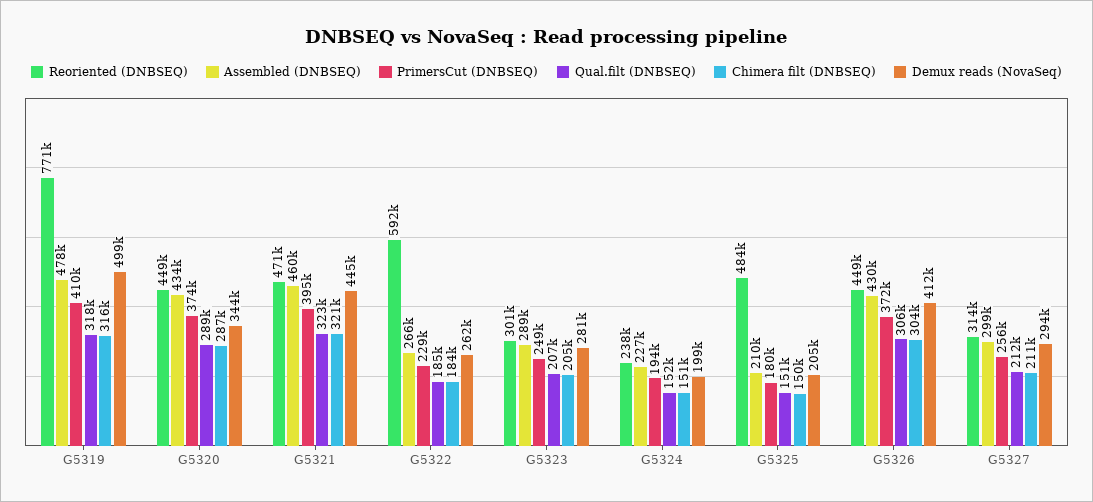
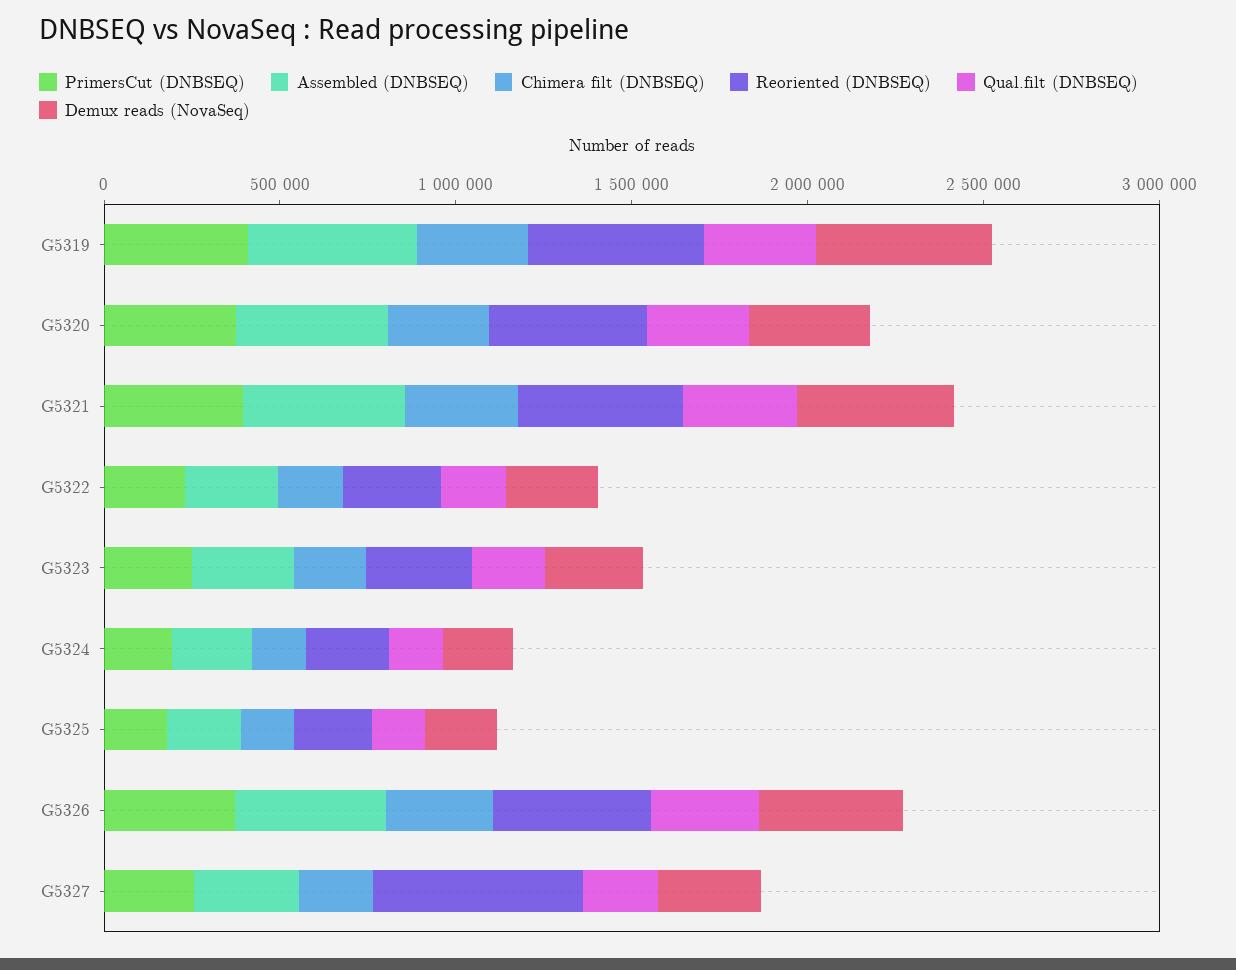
Reoriented (DNBSEQ), G5319: 771000 -> 500000
Reoriented (DNBSEQ), G5322: 592000 -> 300000
Reoriented (DNBSEQ), G5325: 484000 -> 200000
Reoriented (DNBSEQ), G5327: 314000 -> 600000

